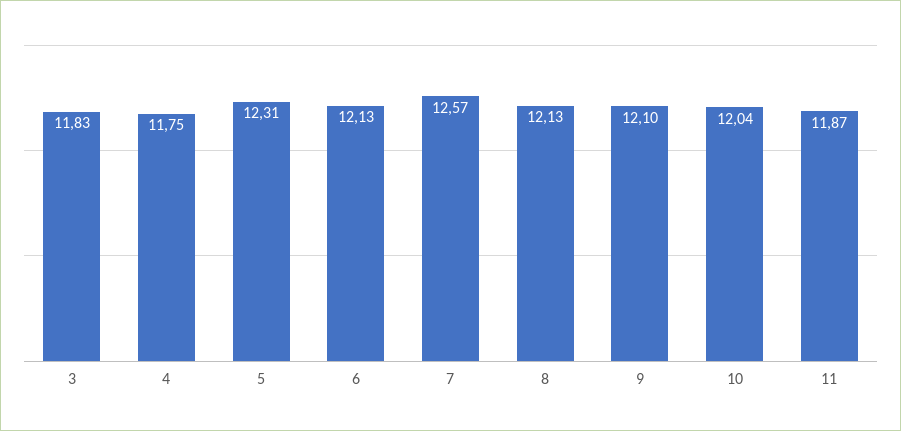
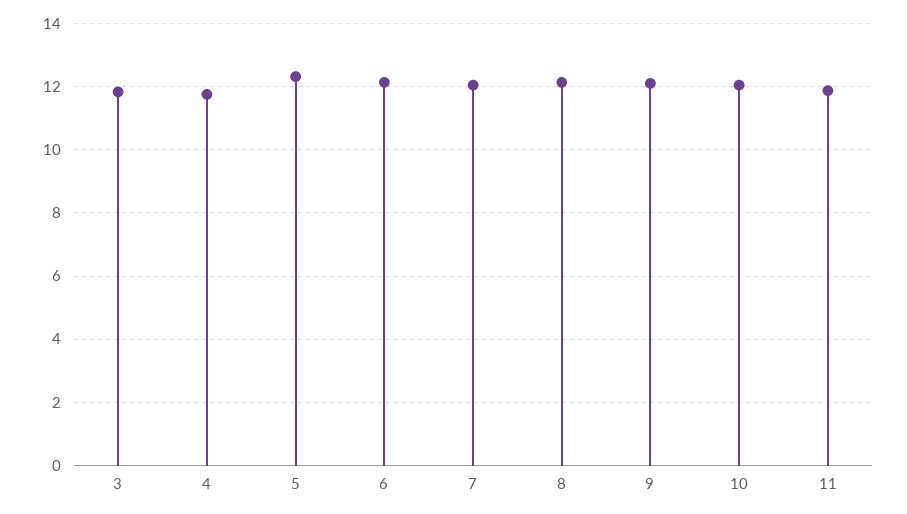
7: 12.57 -> 12

